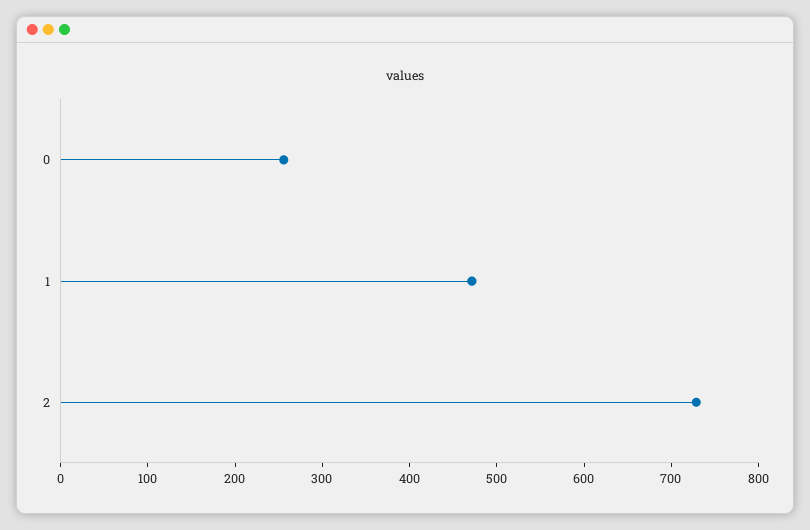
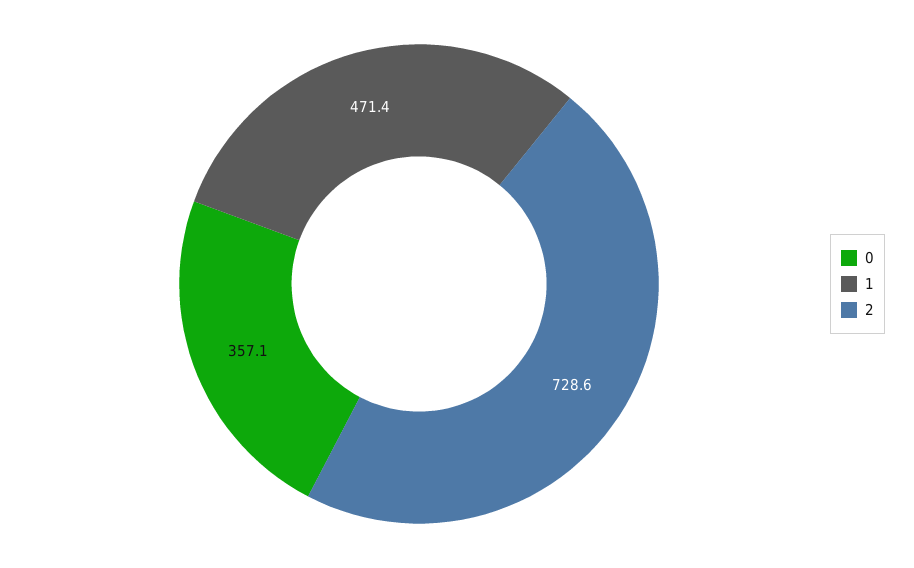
0: 260 -> 357.1

